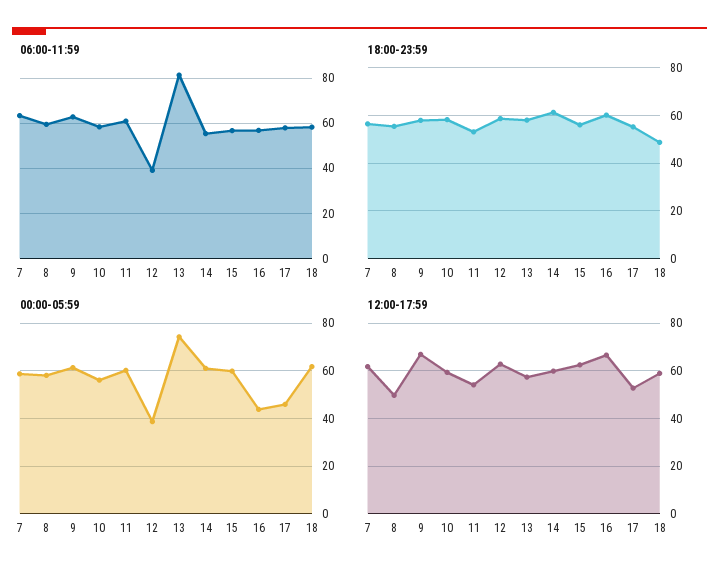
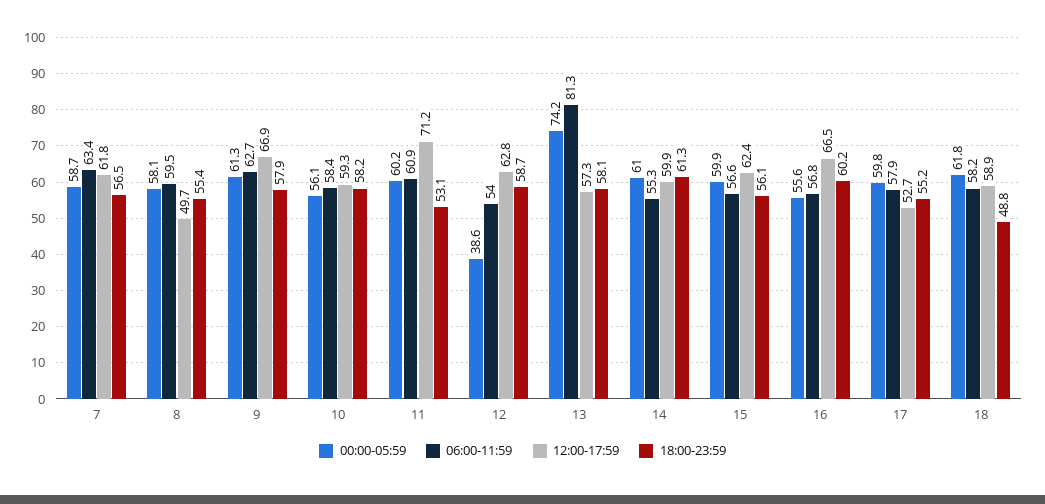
06:00-11:59, 12: 40 -> 54
00:00-05:59, 16: 45 -> 55.6
00:00-05:59, 17: 45 -> 59.8
12:00-17:59, 11: 55 -> 71.2

